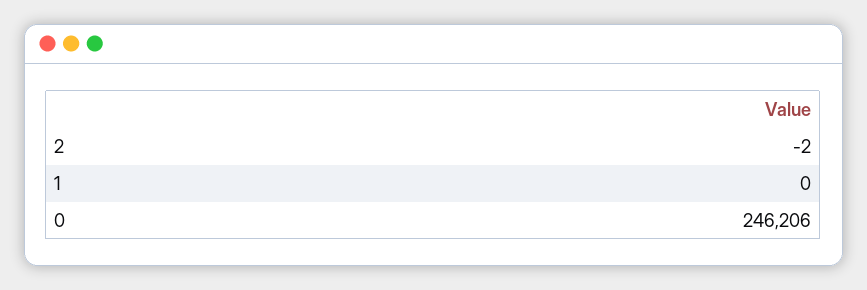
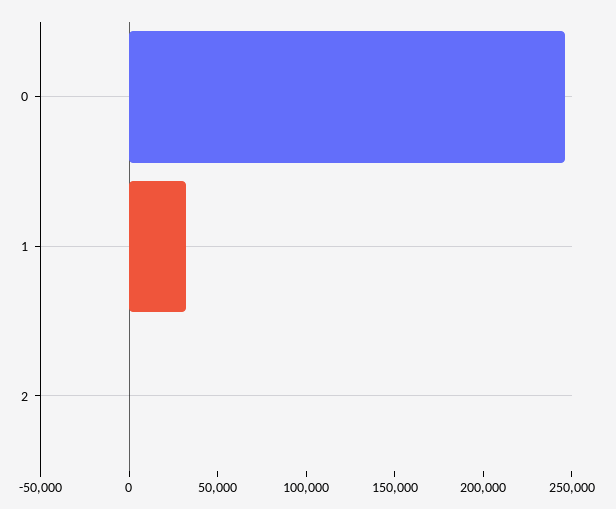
1: 0 -> 30000

